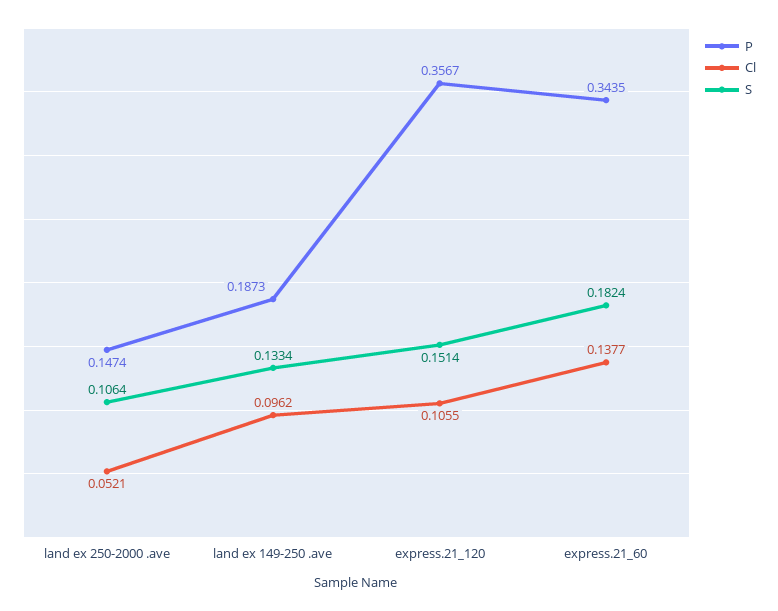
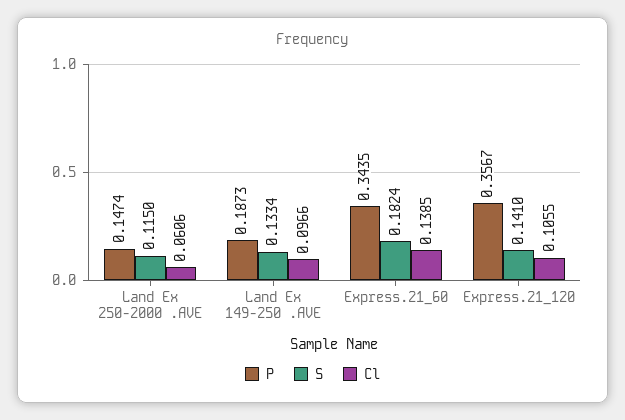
Cl, land ex 250-2000 .ave: 0.0521 -> 0.0606
S, land ex 250-2000 .ave: 0.1064 -> 0.115
Cl, land ex 149-250 .ave: 0.0962 -> 0.0966
S, express.21_120: 0.1514 -> 0.141
Cl, express.21_60: 0.1377 -> 0.1385

